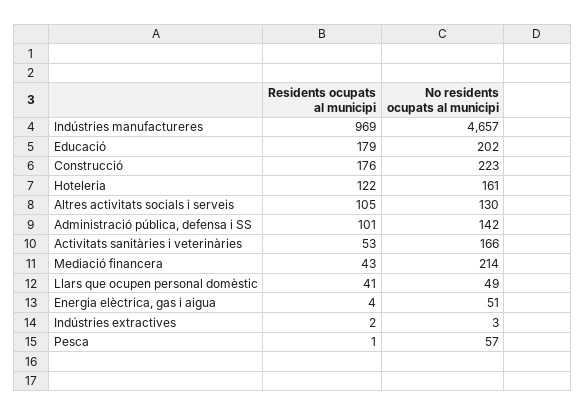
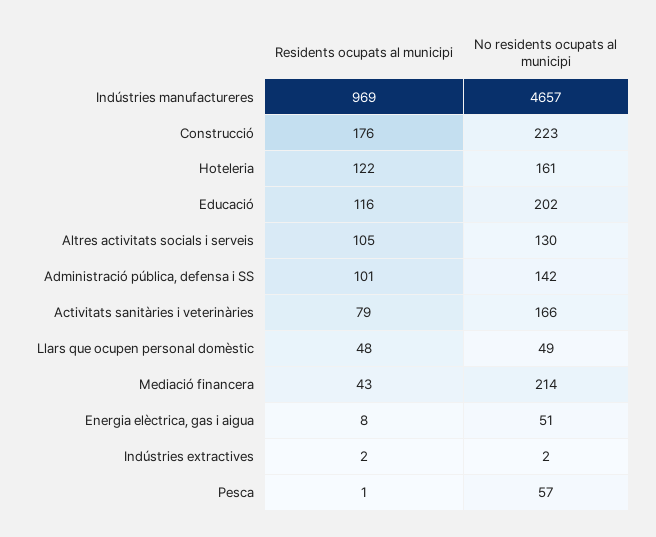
Residents ocupats al municipi, Educació: 179 -> 116
Residents ocupats al municipi, Activitats sanitàries i veterinàries: 53 -> 79
Residents ocupats al municipi, Llars que ocupen personal domèstic: 41 -> 48
Residents ocupats al municipi, Energia elèctrica, gas i aigua: 4 -> 8
No residents ocupats al municipi, Indústries extractives: 3 -> 2

